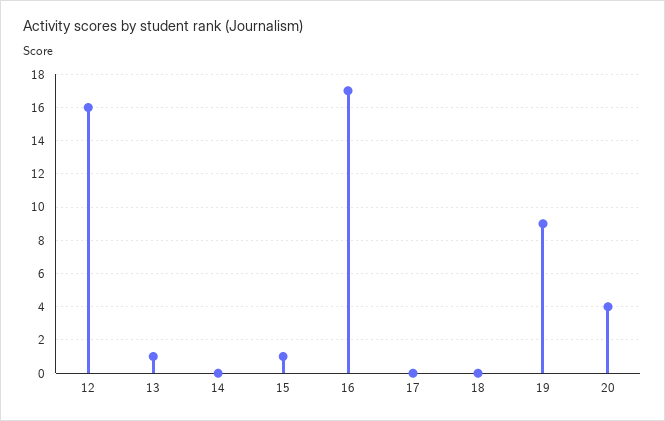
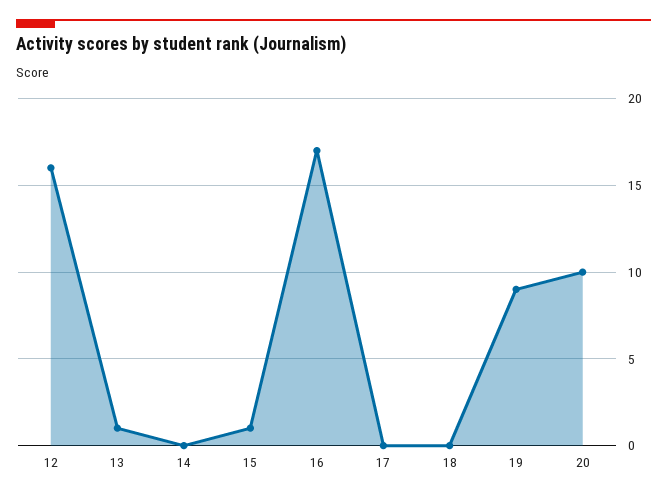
20: 4 -> 10

